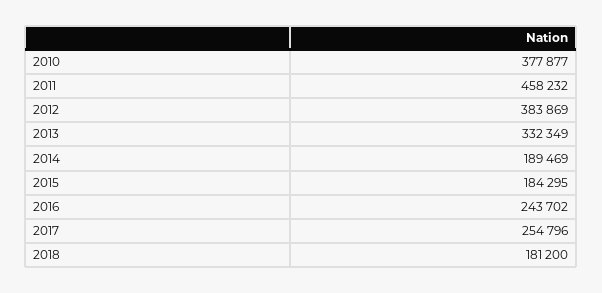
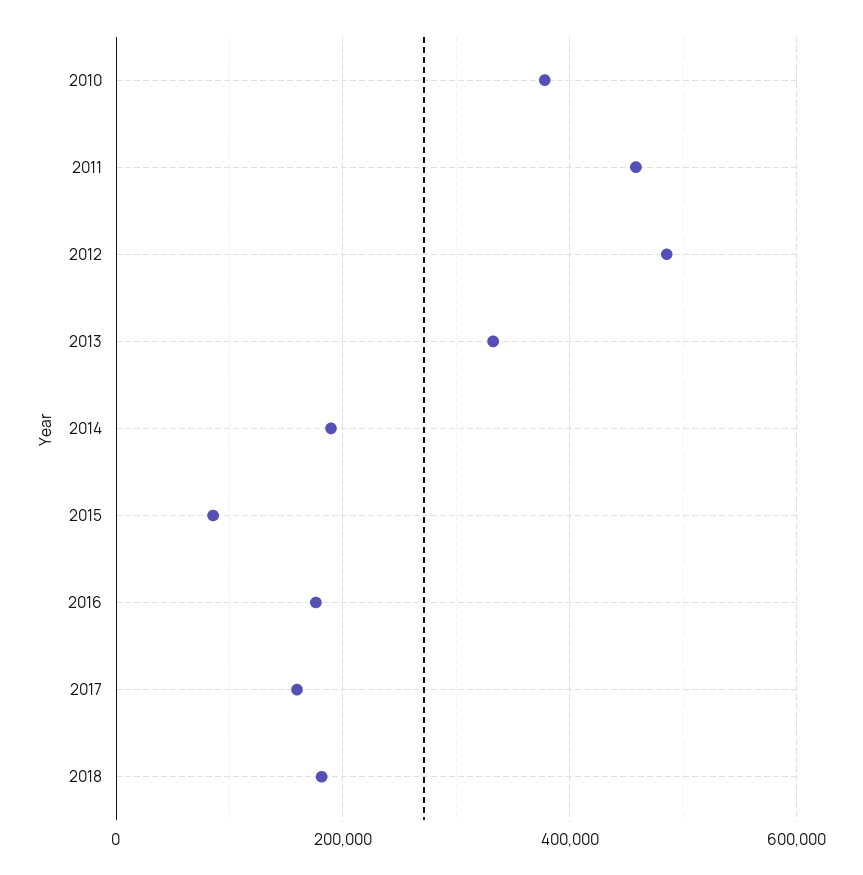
2012: 383869 -> 480000
2015: 184295 -> 80000
2016: 243702 -> 180000
2017: 254796 -> 160000

